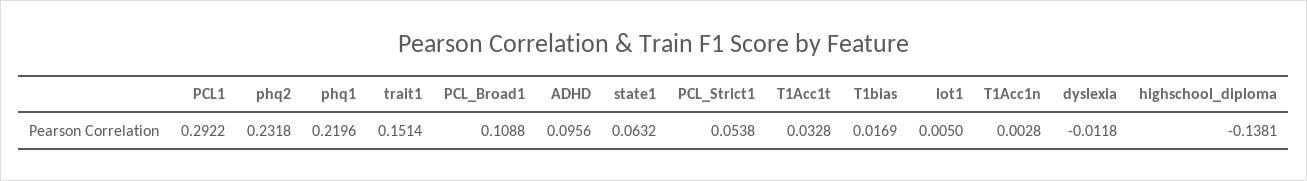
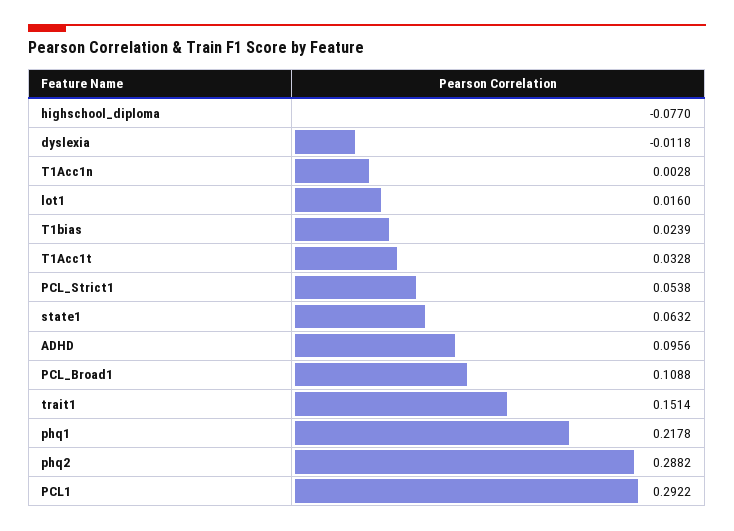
phq2: 0.2318 -> 0.2882
phq1: 0.2196 -> 0.2178
T1bias: 0.0169 -> 0.0239
lot1: 0.005 -> 0.016
highschool_diploma: -0.1381 -> -0.077

